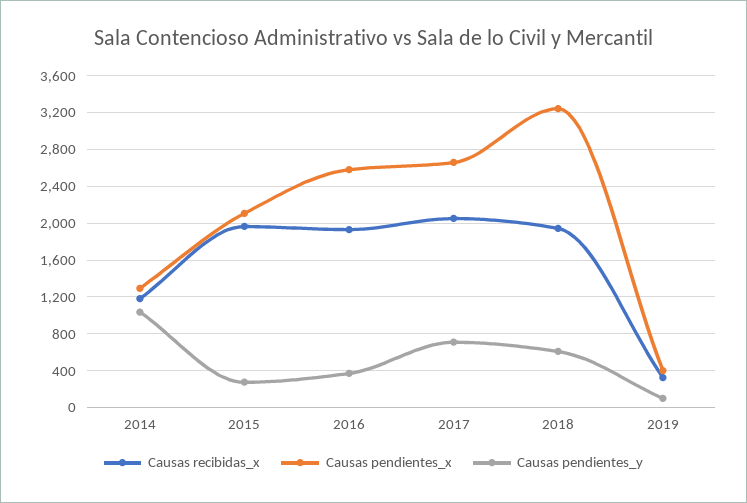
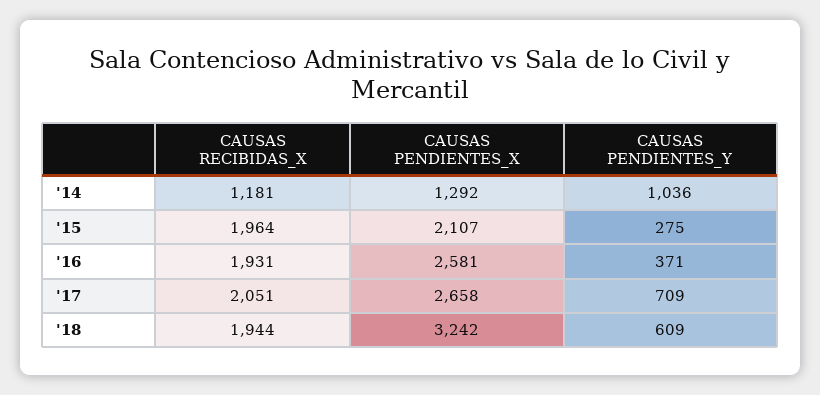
Causas recibidas_x, 2019: 300 -> none
Causas pendientes_x, 2019: 400 -> none
Causas pendientes_y, 2019: 100 -> none

